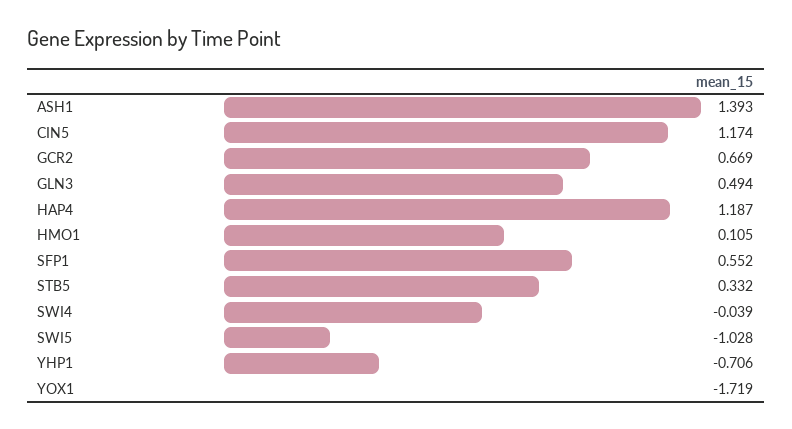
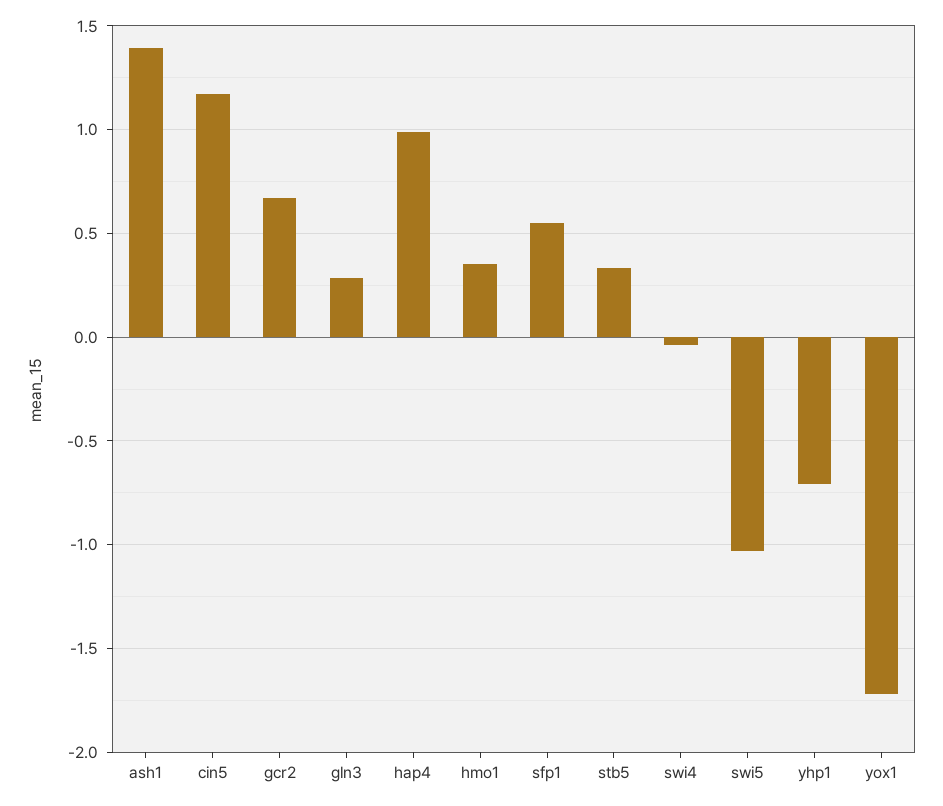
GLN3: 0.494 -> 0.3
HAP4: 1.187 -> 1
HMO1: 0.105 -> 0.35

